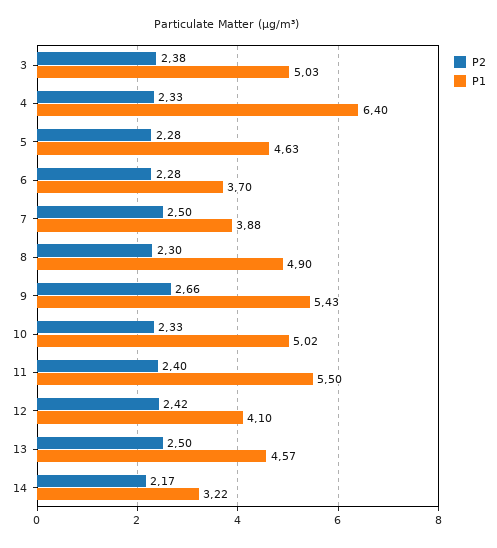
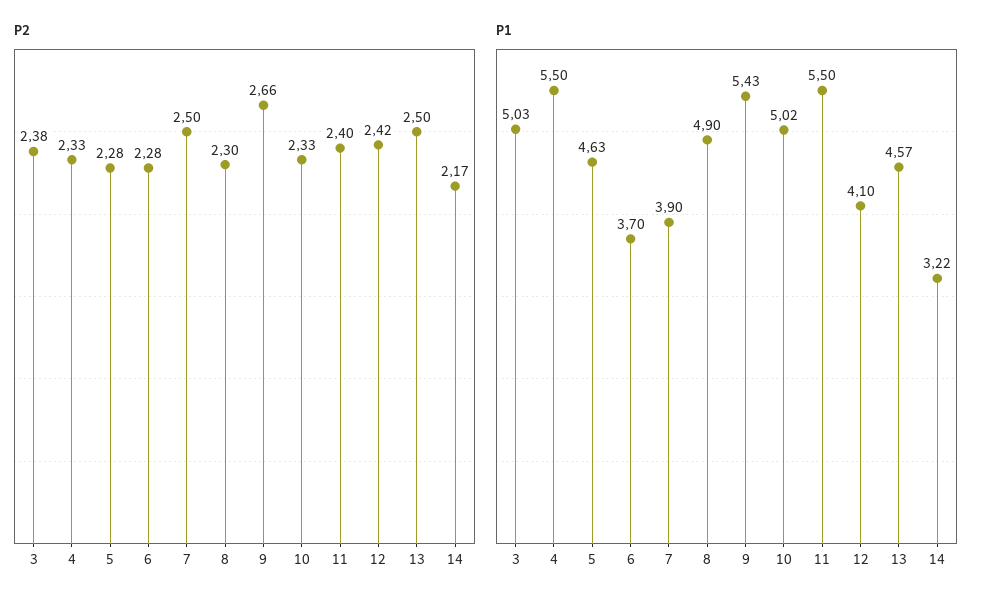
P1, 4: 6.4 -> 5.5
P1, 7: 3.88 -> 3.9

